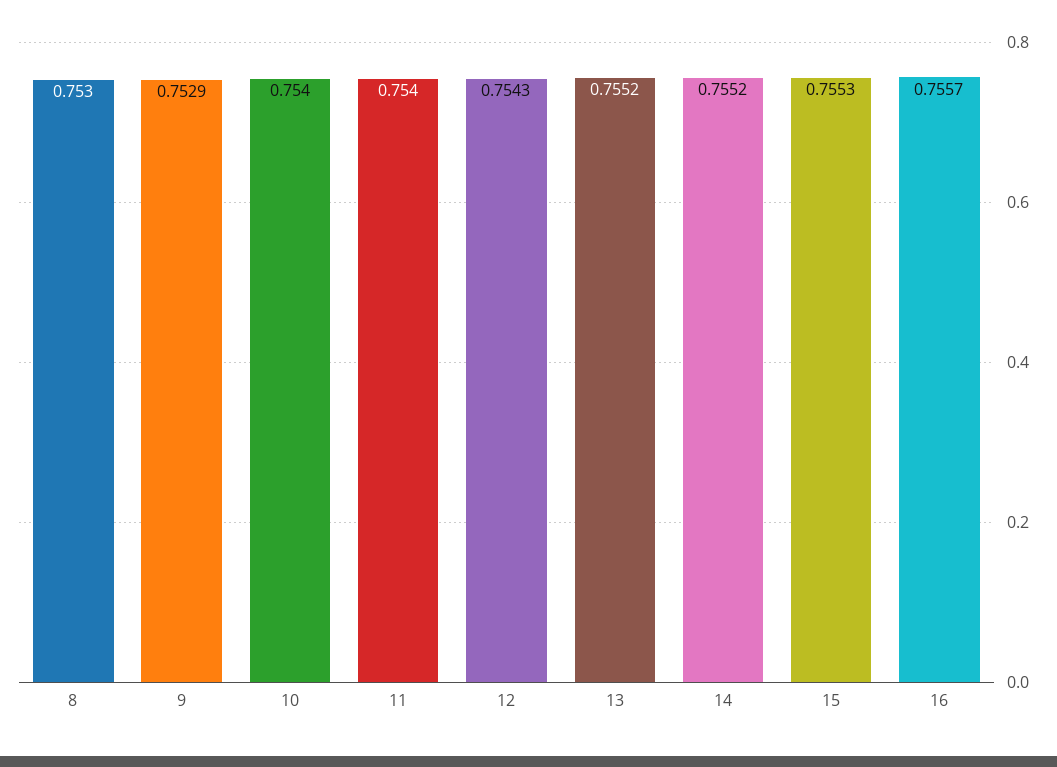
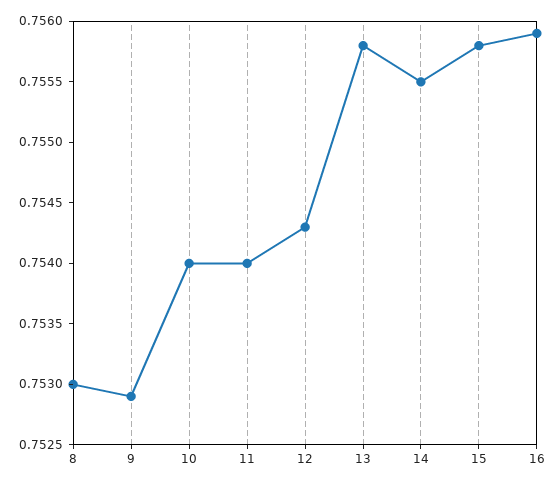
13: 0.7552 -> 0.7558
14: 0.7552 -> 0.7555
15: 0.7553 -> 0.7558
16: 0.7557 -> 0.7559

